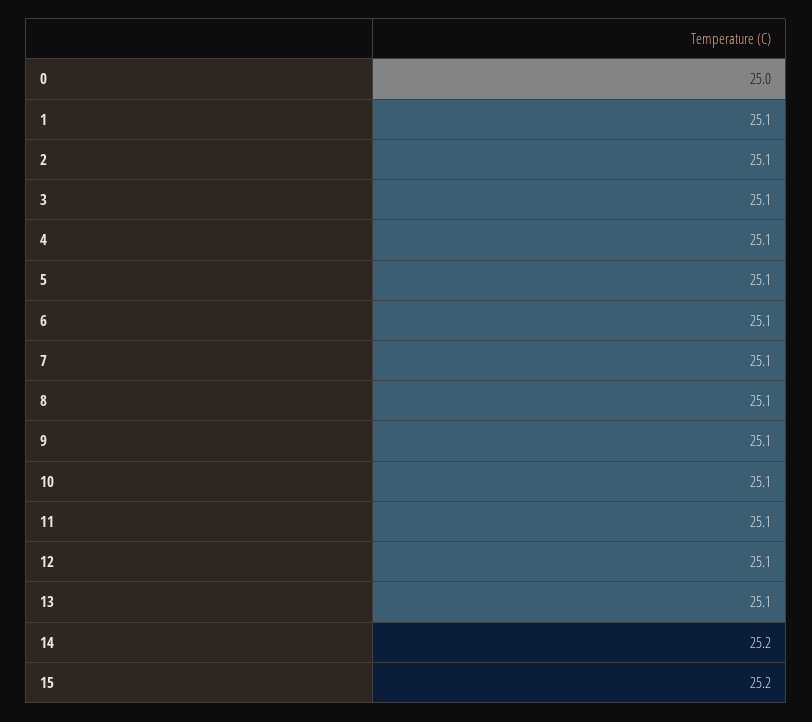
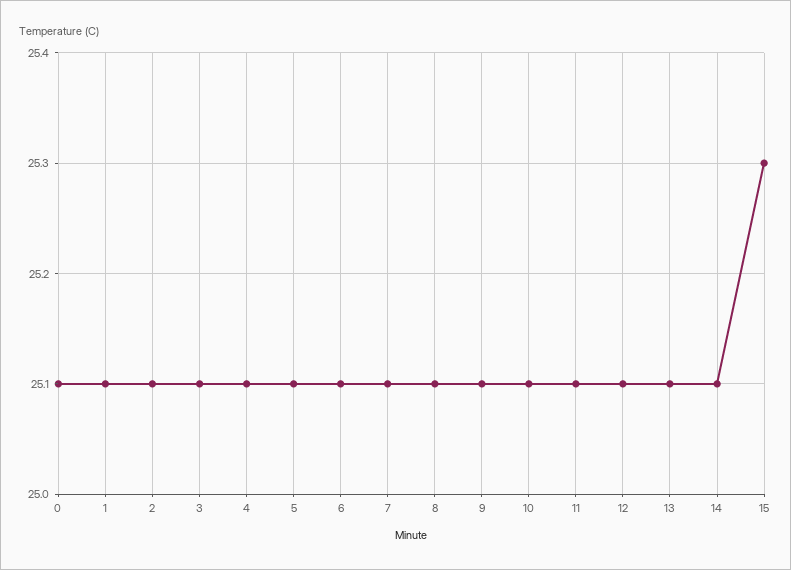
0: 25 -> 25.1
14: 25.2 -> 25.1
15: 25.2 -> 25.3

